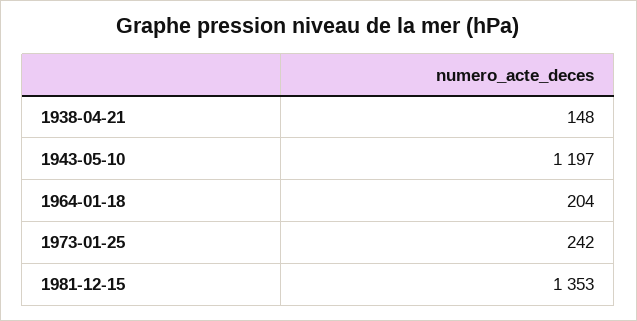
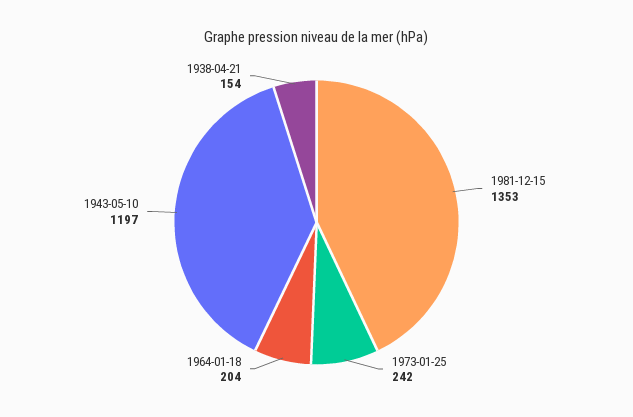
1938-04-21: 148 -> 154

